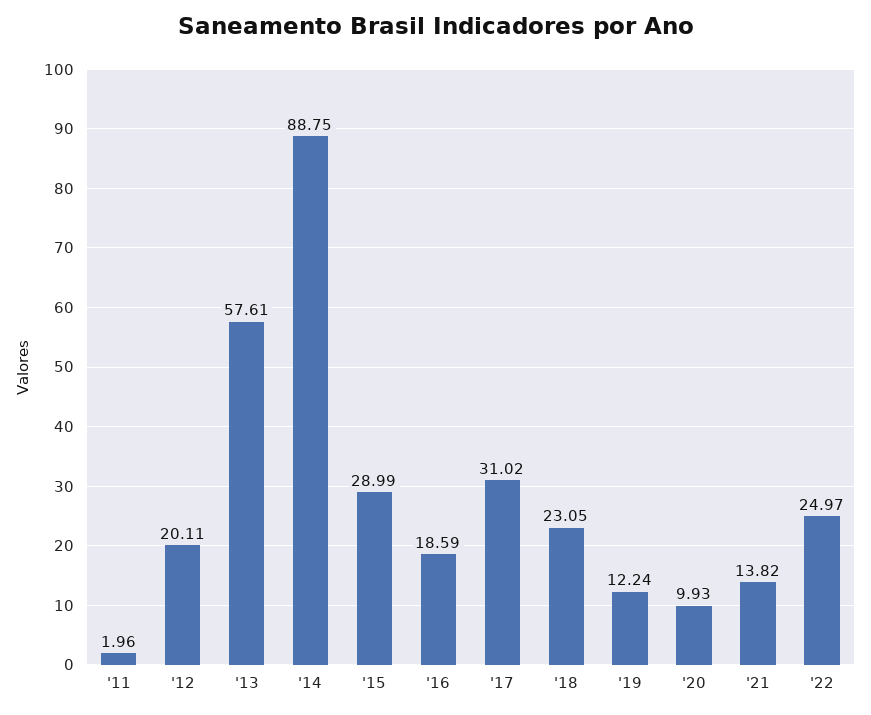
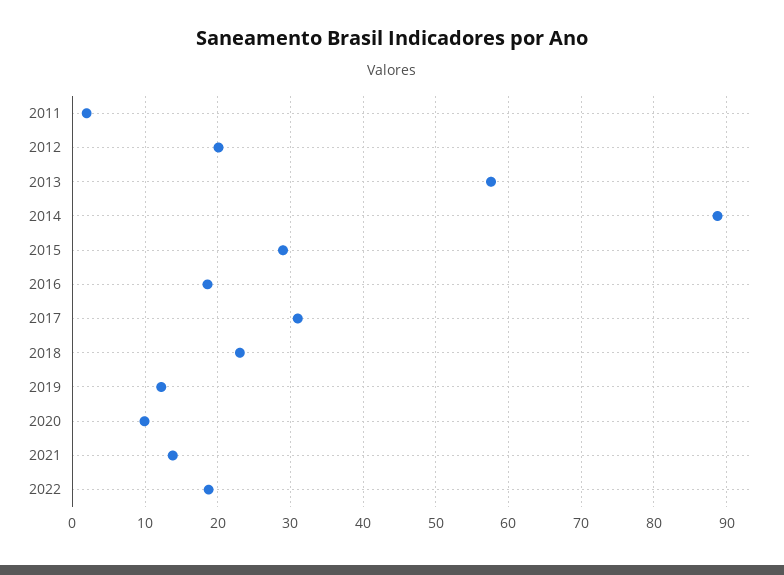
'22: 24.97 -> 19

